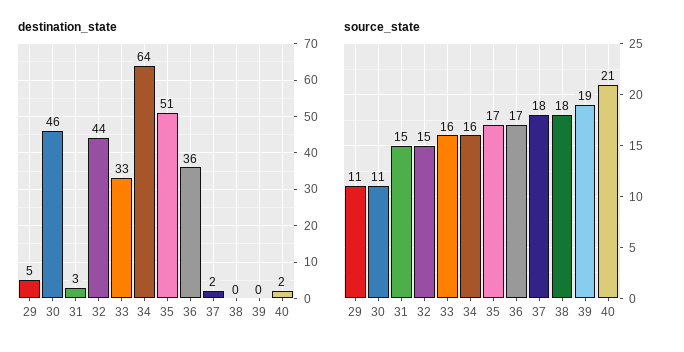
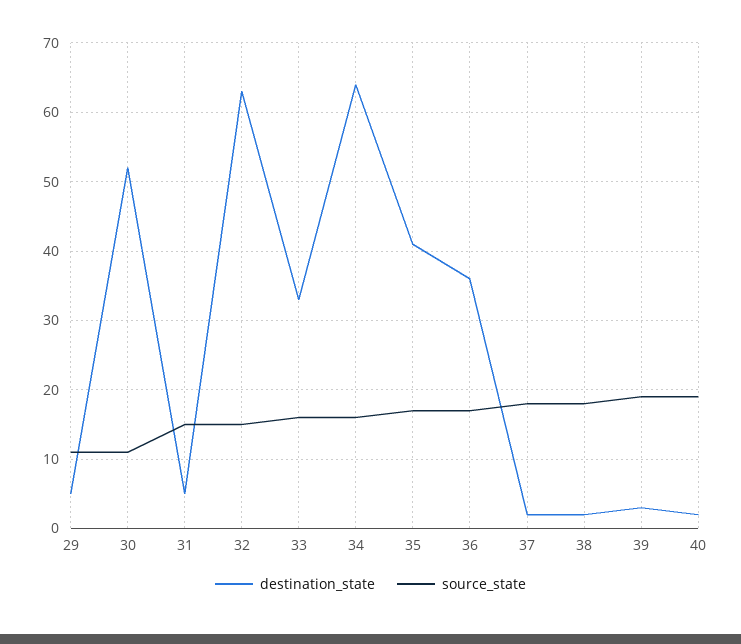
destination_state, 30: 46 -> 52
destination_state, 31: 3 -> 5
destination_state, 32: 44 -> 63
destination_state, 35: 51 -> 41
destination_state, 38: 0 -> 2
destination_state, 39: 0 -> 3
source_state, 40: 21 -> 19

